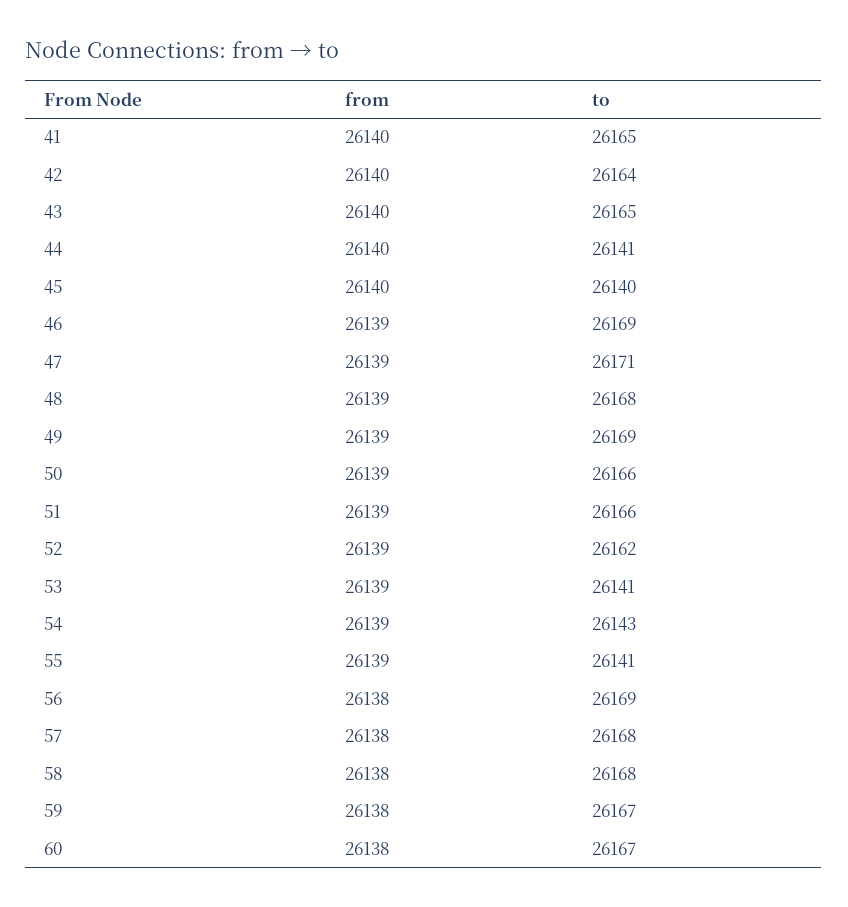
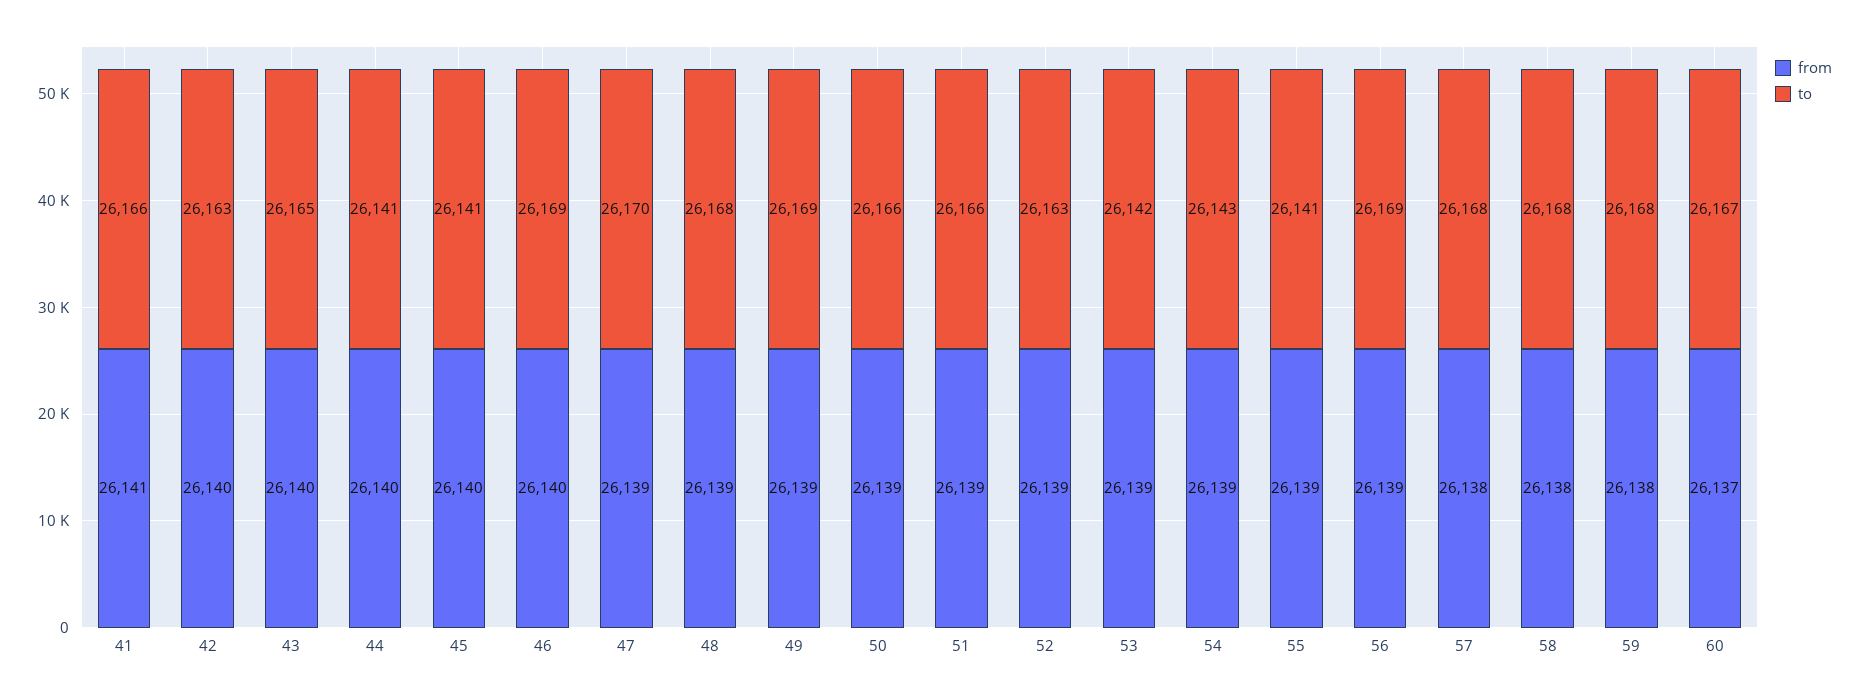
from, 41: 26140 -> 26141
to, 41: 26165 -> 26166
to, 42: 26164 -> 26163
to, 45: 26140 -> 26141
from, 46: 26139 -> 26140
to, 47: 26171 -> 26170
to, 52: 26162 -> 26163
to, 53: 26141 -> 26142
from, 56: 26138 -> 26139
to, 59: 26167 -> 26168
from, 60: 26138 -> 26137

